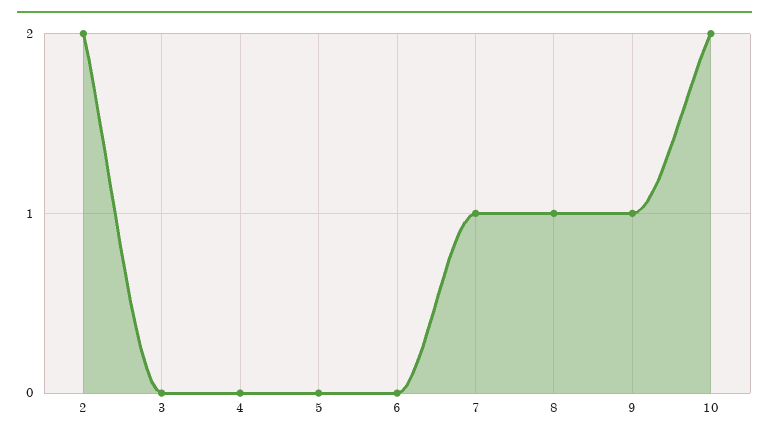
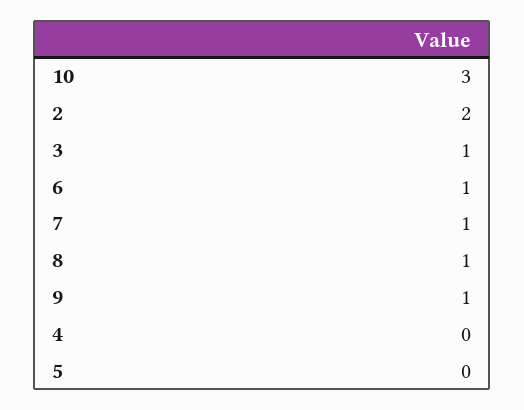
3: 0 -> 1
6: 0 -> 1
10: 2 -> 3

